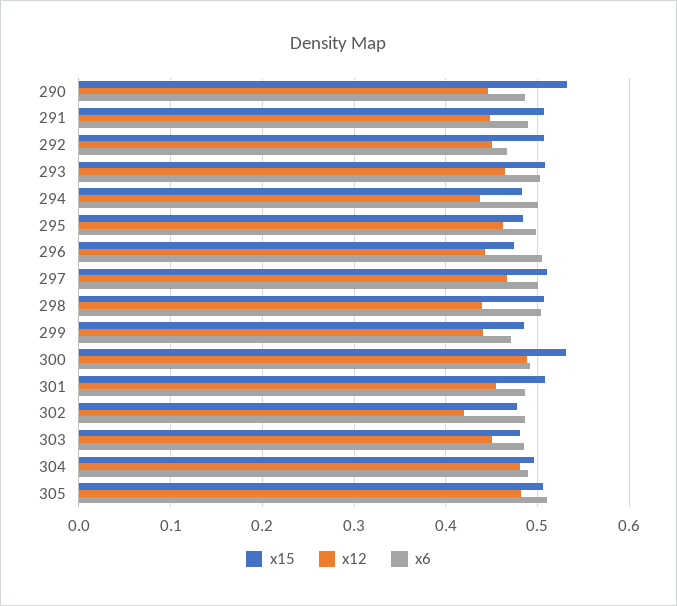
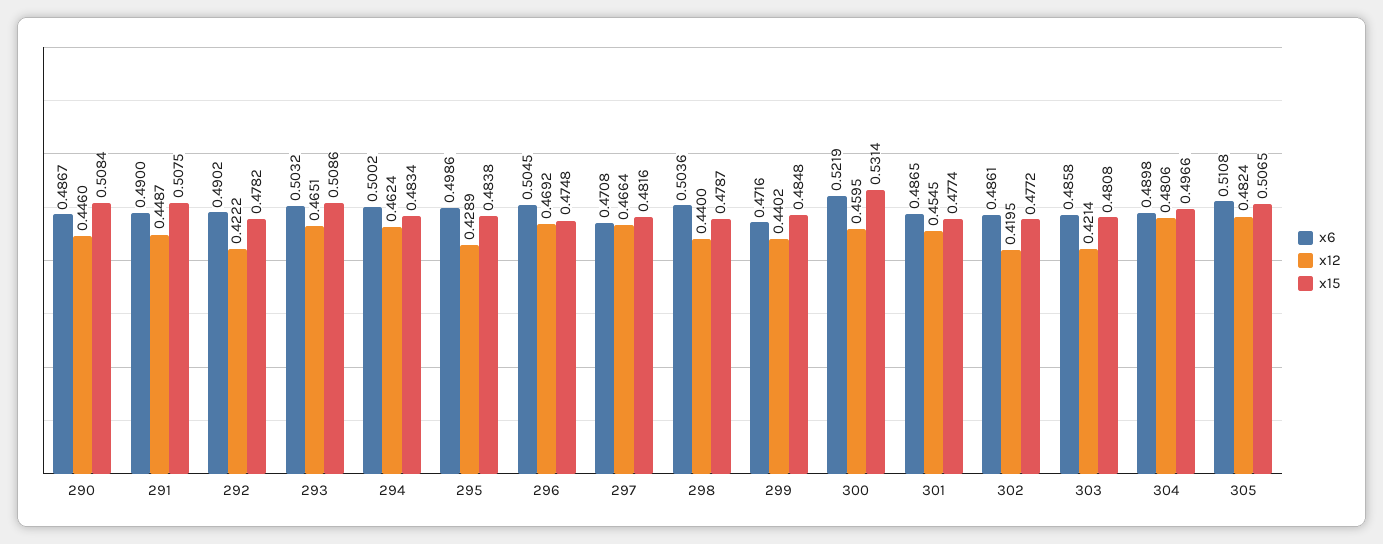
x15, 290: 0.53 -> 0.5084
x15, 292: 0.51 -> 0.4782
x12, 292: 0.45 -> 0.4222
x6, 292: 0.47 -> 0.4902
x12, 294: 0.44 -> 0.4624
x12, 295: 0.46 -> 0.4289
x12, 296: 0.44 -> 0.4692
x15, 297: 0.51 -> 0.4816
x6, 297: 0.5 -> 0.4708
x15, 298: 0.51 -> 0.4787
x12, 300: 0.49 -> 0.4595
x6, 300: 0.49 -> 0.5219
x15, 301: 0.51 -> 0.4774
x12, 303: 0.45 -> 0.4214

